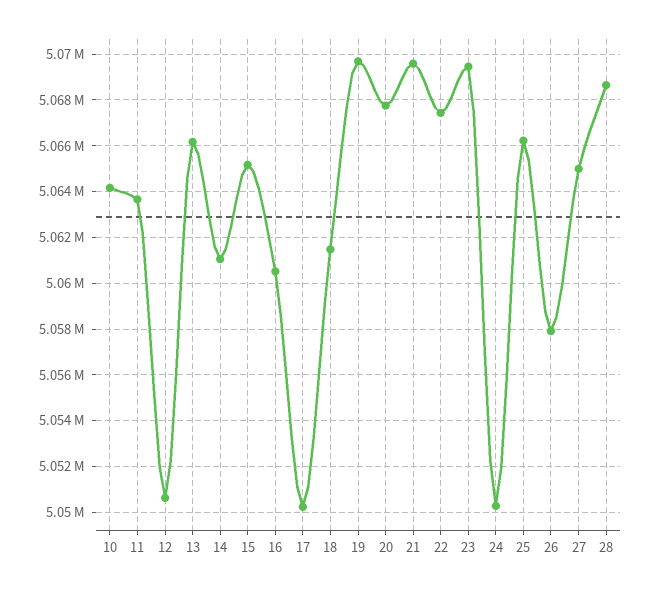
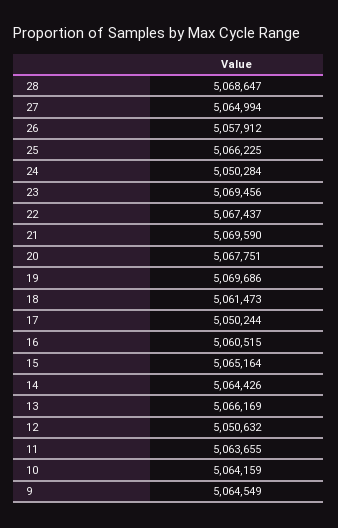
14: 5061000 -> 5064426
9: none -> 5064549

